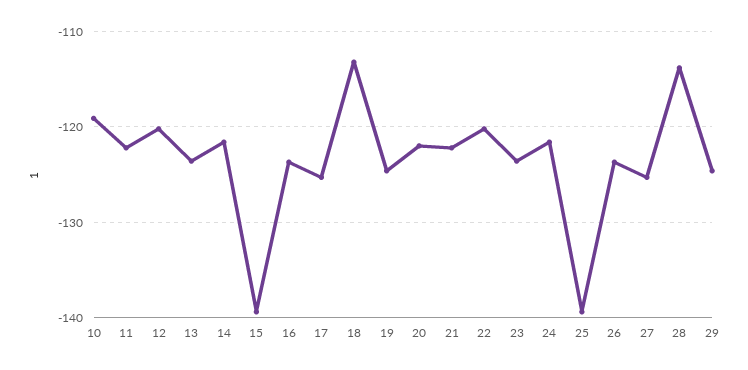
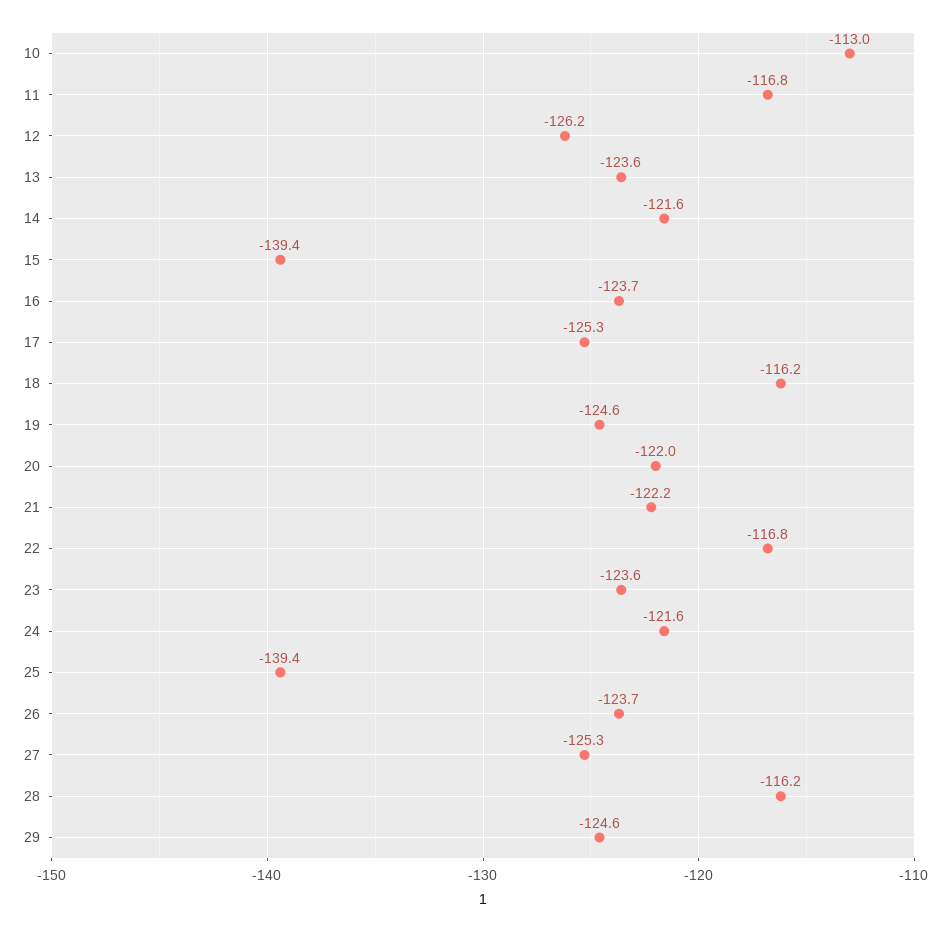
10: -119 -> -113
11: -122 -> -116.8
12: -120 -> -126.2
18: -113 -> -116.2
22: -120 -> -116.8
28: -114 -> -116.2

